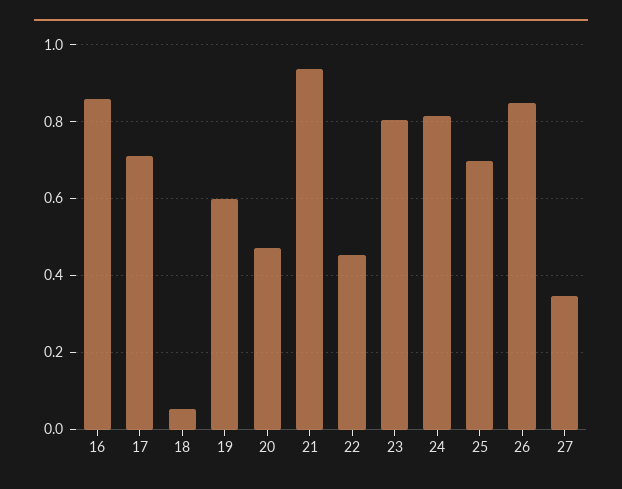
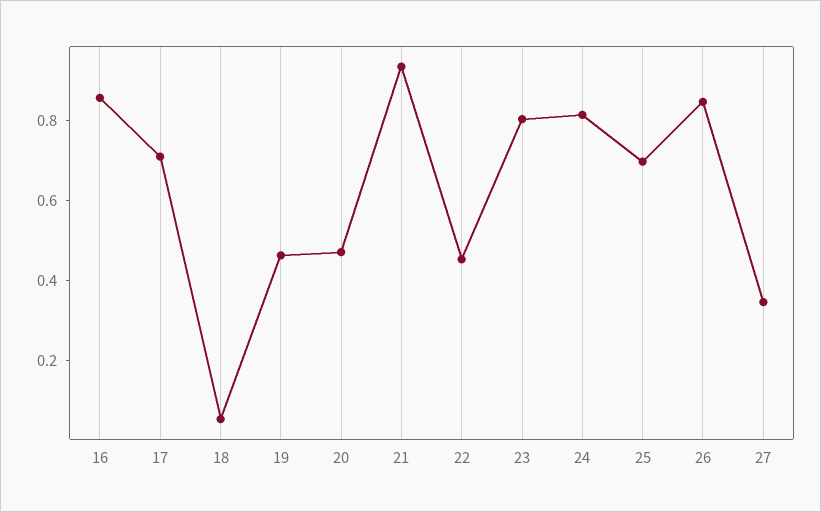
19: 0.6 -> 0.45

